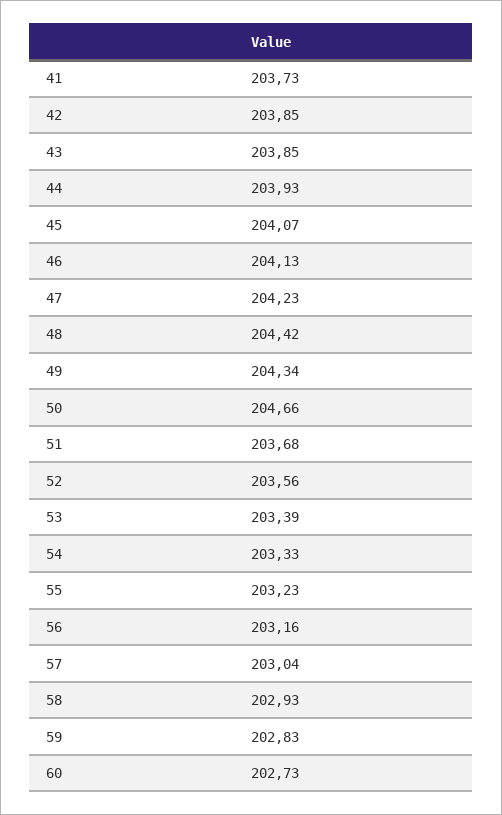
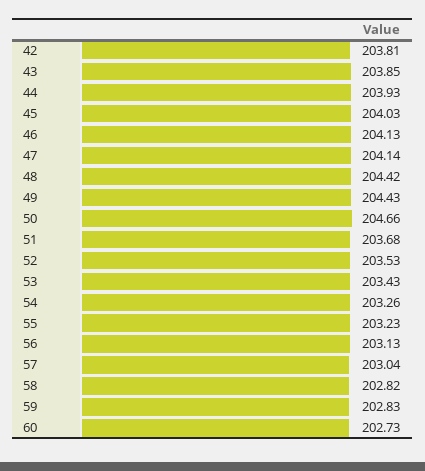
41: 203.73 -> none
42: 203.85 -> 203.81
45: 204.07 -> 204.03
47: 204.23 -> 204.14
49: 204.34 -> 204.43
52: 203.56 -> 203.53
53: 203.39 -> 203.43
54: 203.33 -> 203.26
56: 203.16 -> 203.13
58: 202.93 -> 202.82

